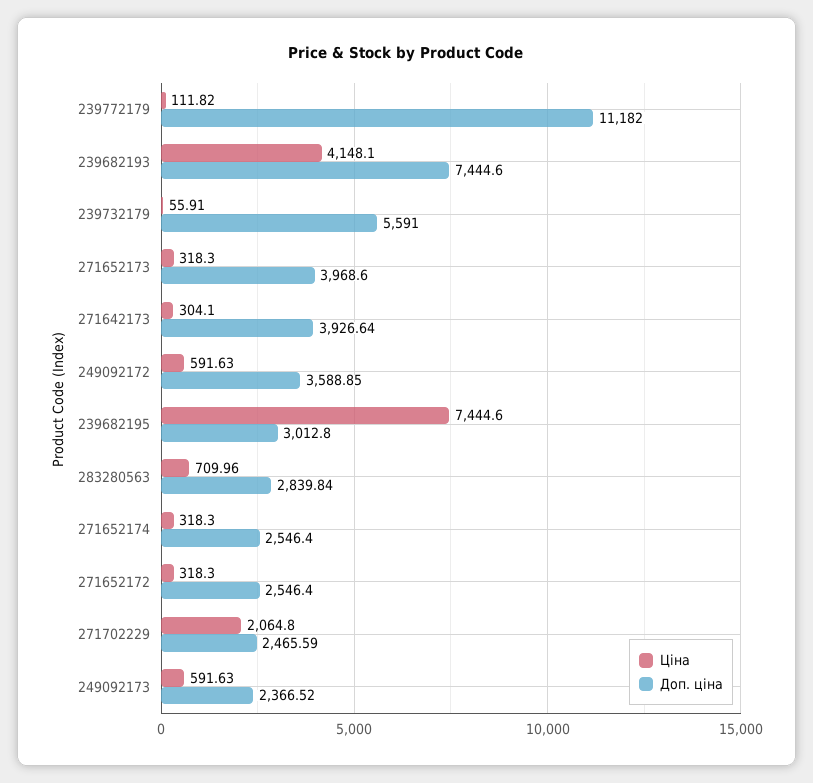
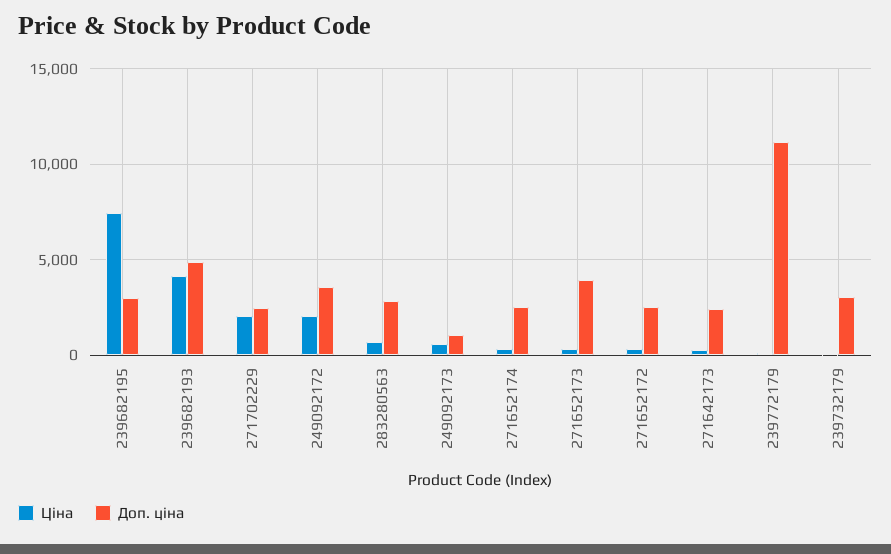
Доп. ціна, 239682193: 7444.6 -> 5000
Доп. ціна, 239732179: 5591 -> 3000
Доп. ціна, 271642173: 3926.64 -> 2500
Ціна, 249092172: 591.63 -> 2000
Доп. ціна, 249092173: 2366.52 -> 1000

